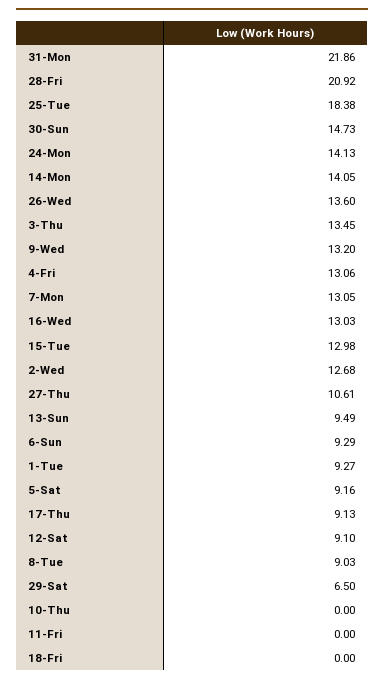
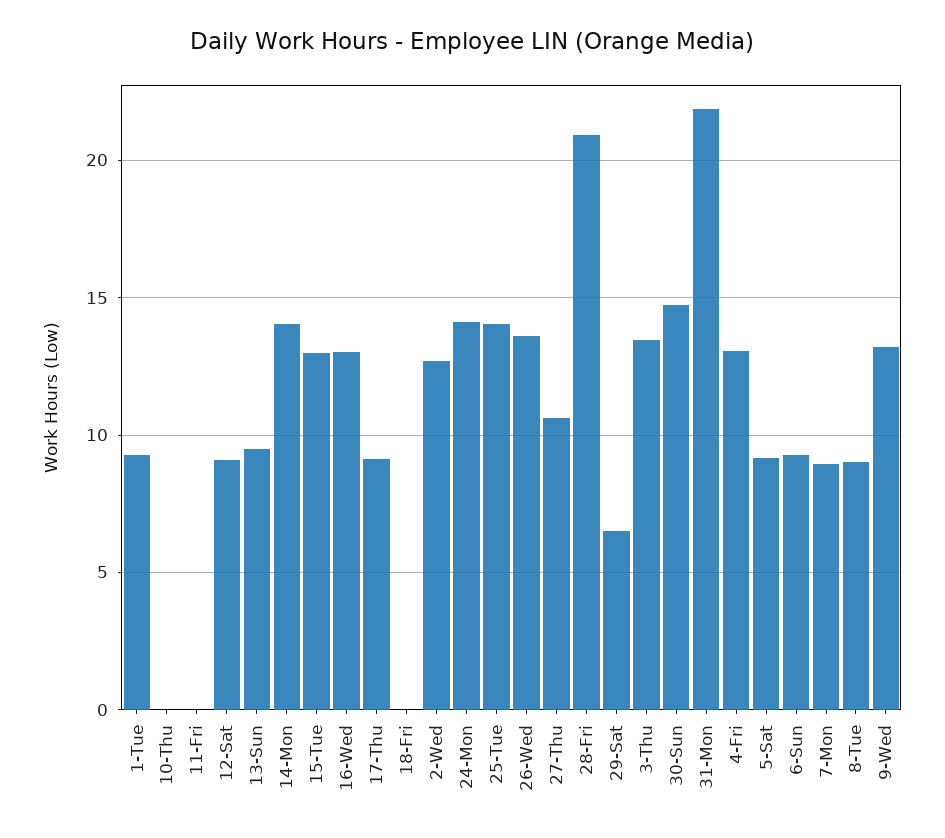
25-Tue: 18.38 -> 14
7-Mon: 13.05 -> 9

